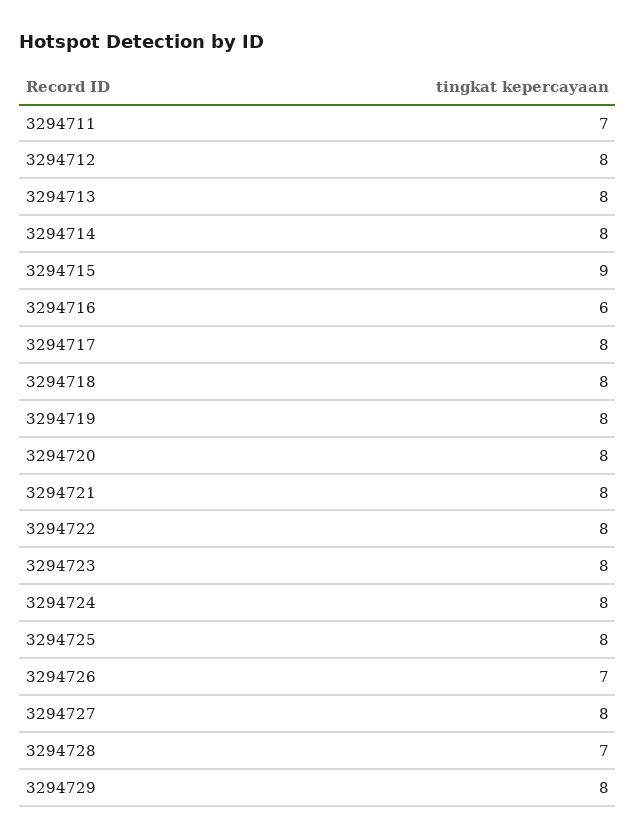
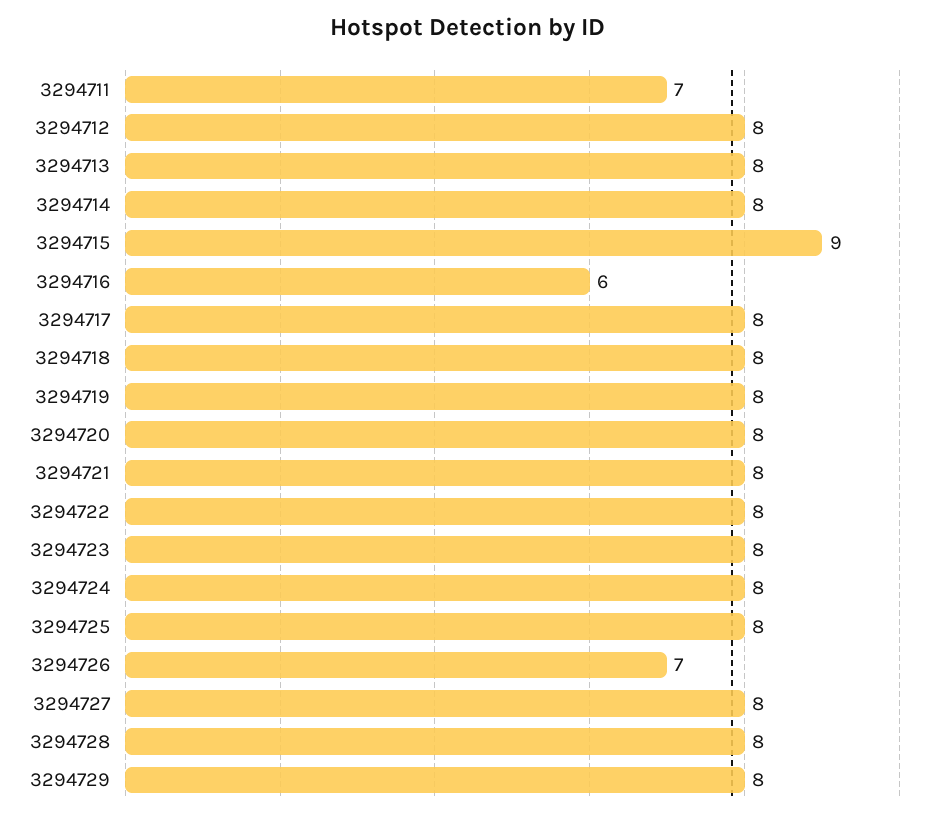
3294728: 7 -> 8

